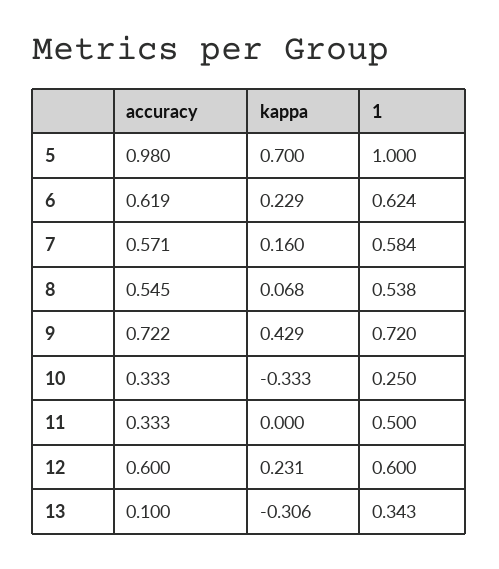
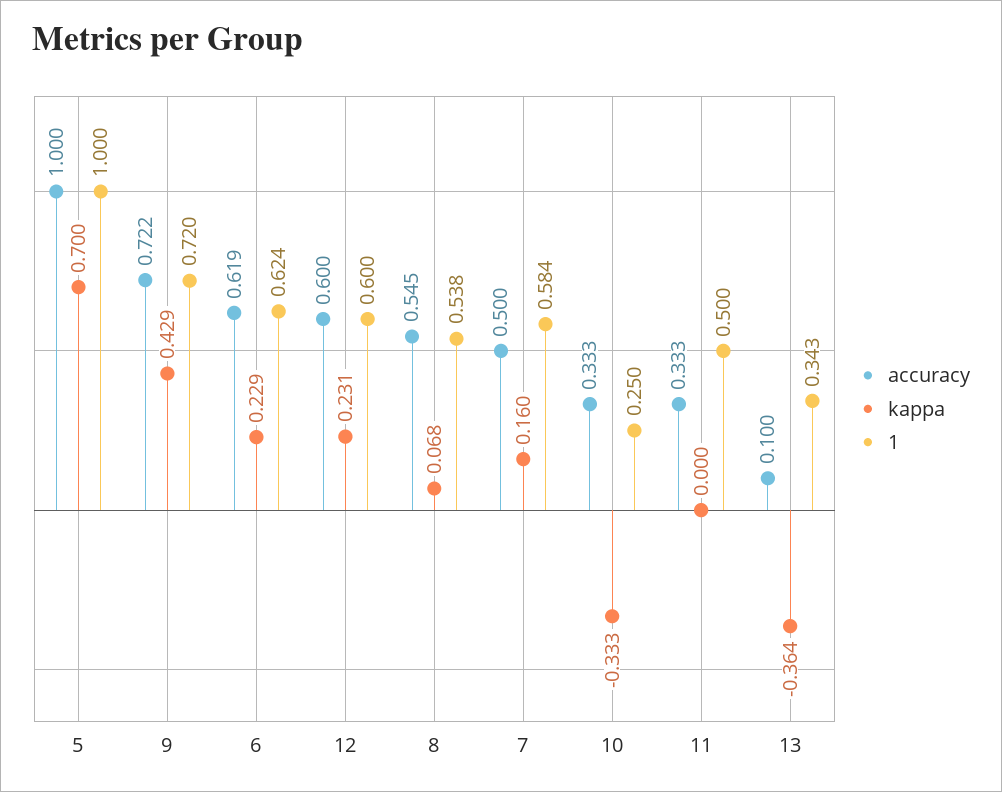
accuracy, 5: 0.98 -> 1
accuracy, 7: 0.571 -> 0.5
kappa, 13: -0.306 -> -0.364

